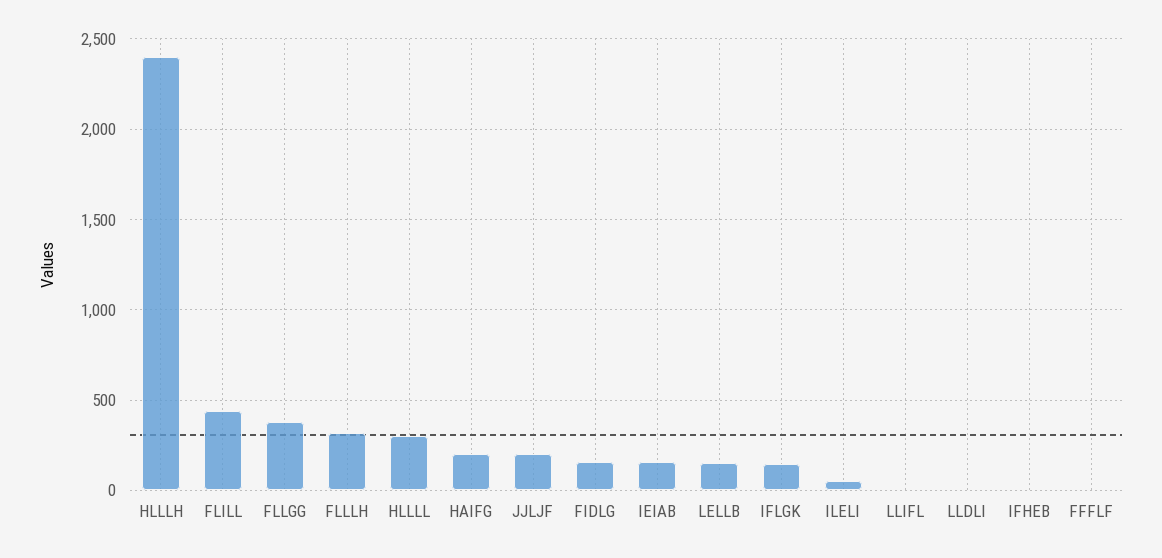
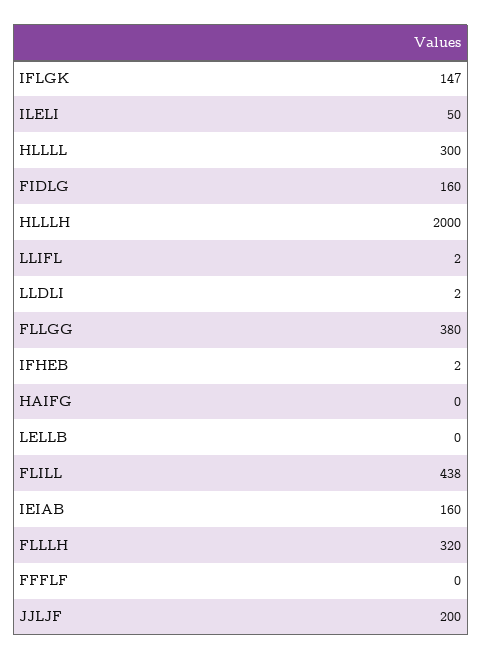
HLLLH: 2400 -> 2000
HAIFG: 200 -> 0
LELLB: 150 -> 0

